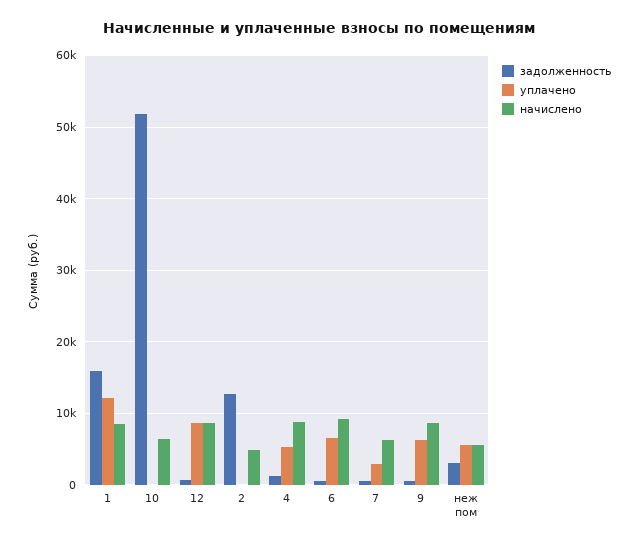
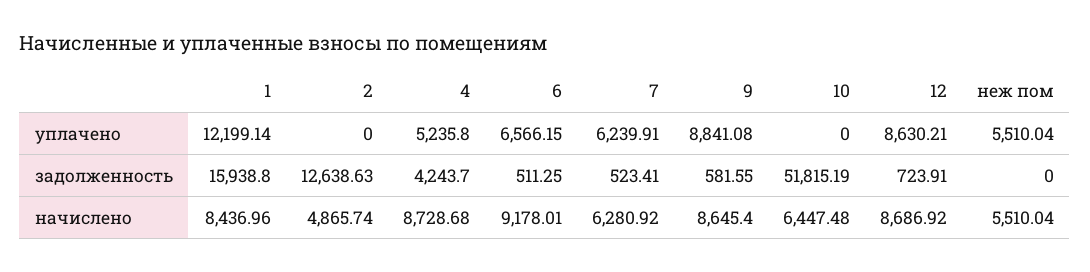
задолженность, 4: 1000 -> 4243.7
уплачено, 7: 3000 -> 6239.91
уплачено, 9: 6000 -> 8841.08
задолженность, неж пом: 3000 -> 0

